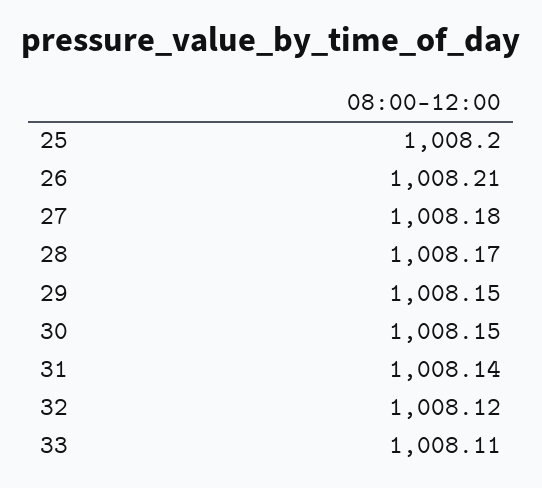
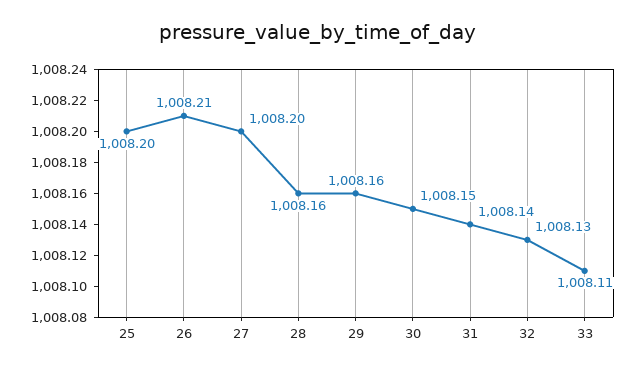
27: 1008.18 -> 1008.2
28: 1008.17 -> 1008.16
29: 1008.15 -> 1008.16
32: 1008.12 -> 1008.13

